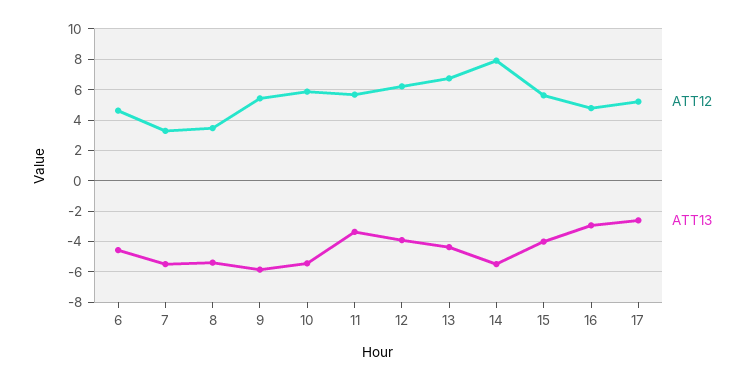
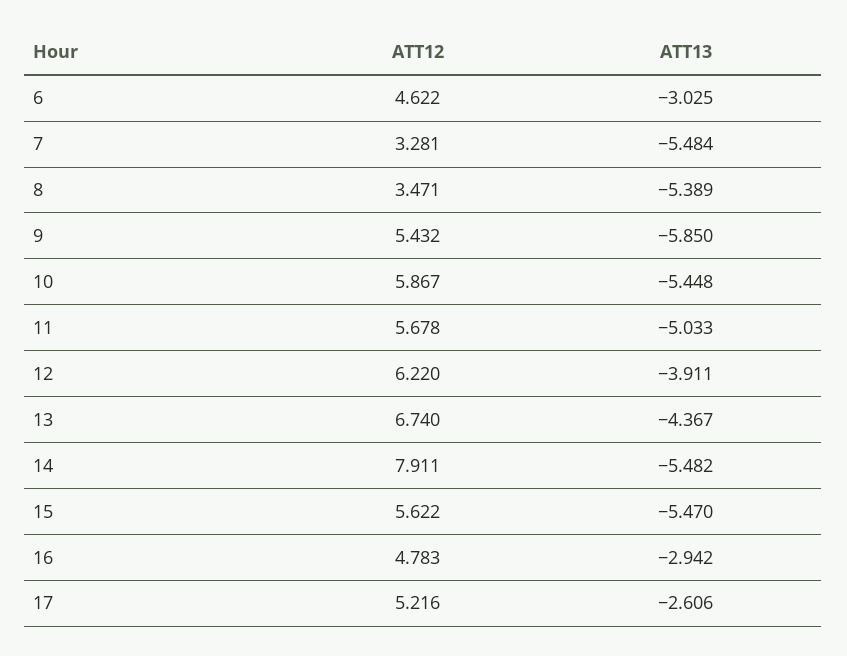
ATT13, 6: -4.5 -> -3.025
ATT13, 11: -3.5 -> -5.033
ATT13, 15: -4 -> -5.47

